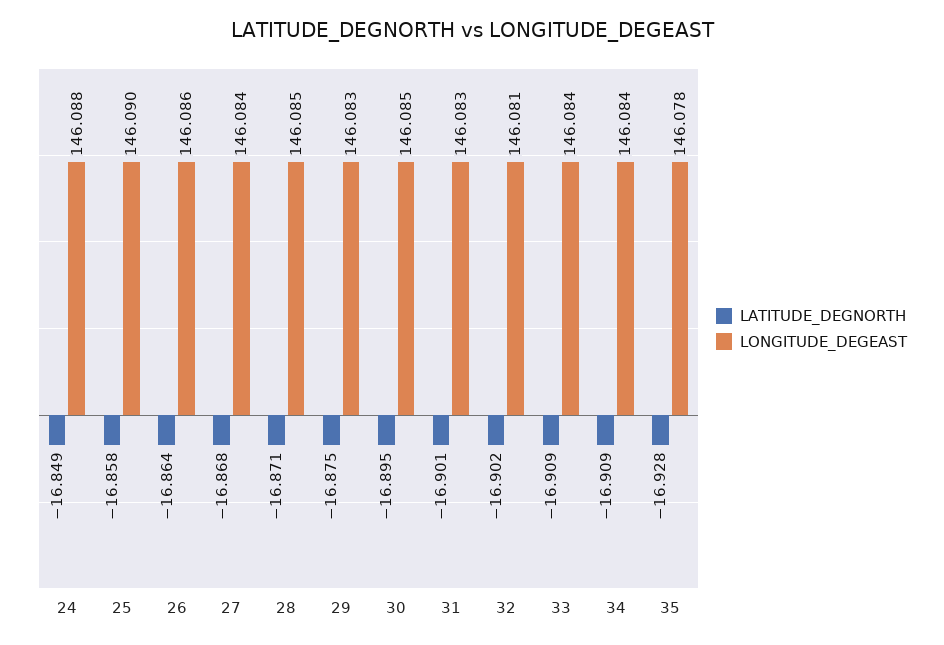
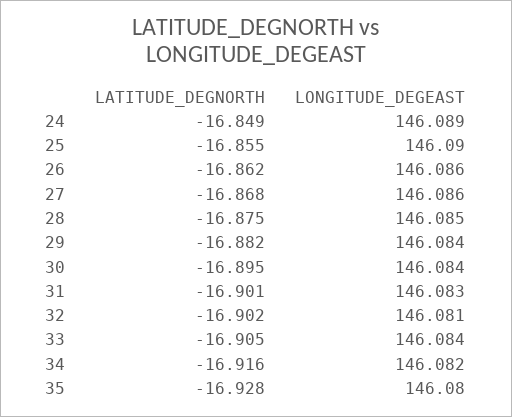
LONGITUDE_DEGEAST, 24: 146.088 -> 146.089
LATITUDE_DEGNORTH, 25: -16.858 -> -16.855
LATITUDE_DEGNORTH, 26: -16.864 -> -16.862
LONGITUDE_DEGEAST, 27: 146.084 -> 146.086
LATITUDE_DEGNORTH, 28: -16.871 -> -16.875
LATITUDE_DEGNORTH, 29: -16.875 -> -16.882
LONGITUDE_DEGEAST, 29: 146.083 -> 146.084
LONGITUDE_DEGEAST, 30: 146.085 -> 146.084
LATITUDE_DEGNORTH, 33: -16.909 -> -16.905
LATITUDE_DEGNORTH, 34: -16.909 -> -16.916
LONGITUDE_DEGEAST, 34: 146.084 -> 146.082
LONGITUDE_DEGEAST, 35: 146.078 -> 146.08

